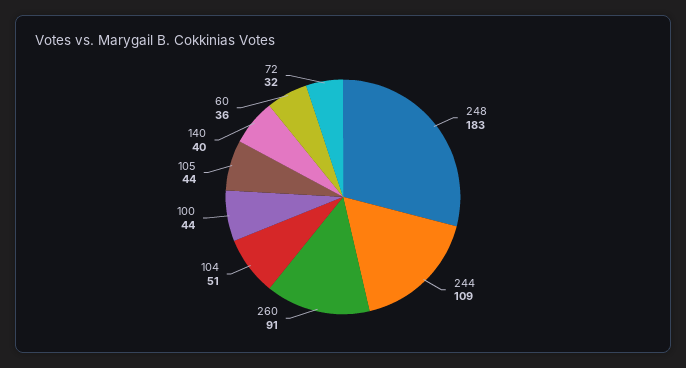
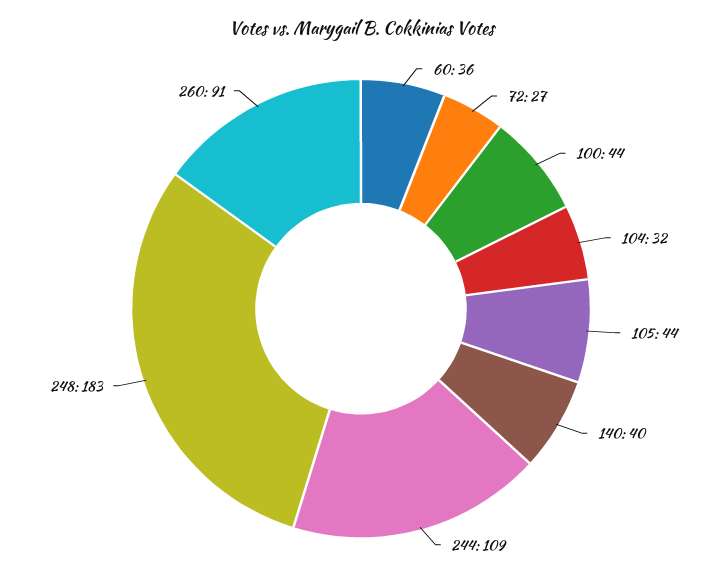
104: 51 -> 32
72: 32 -> 27

